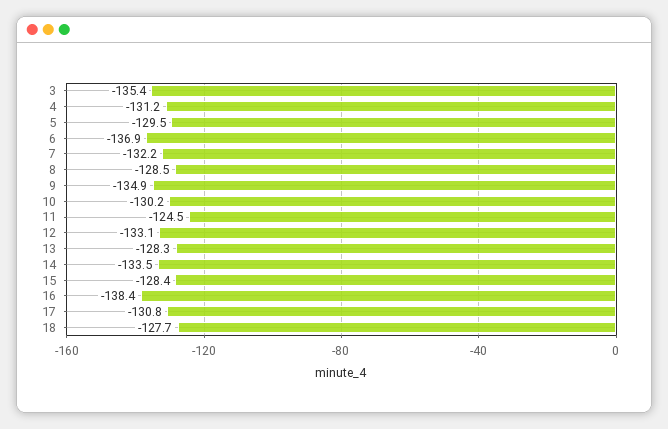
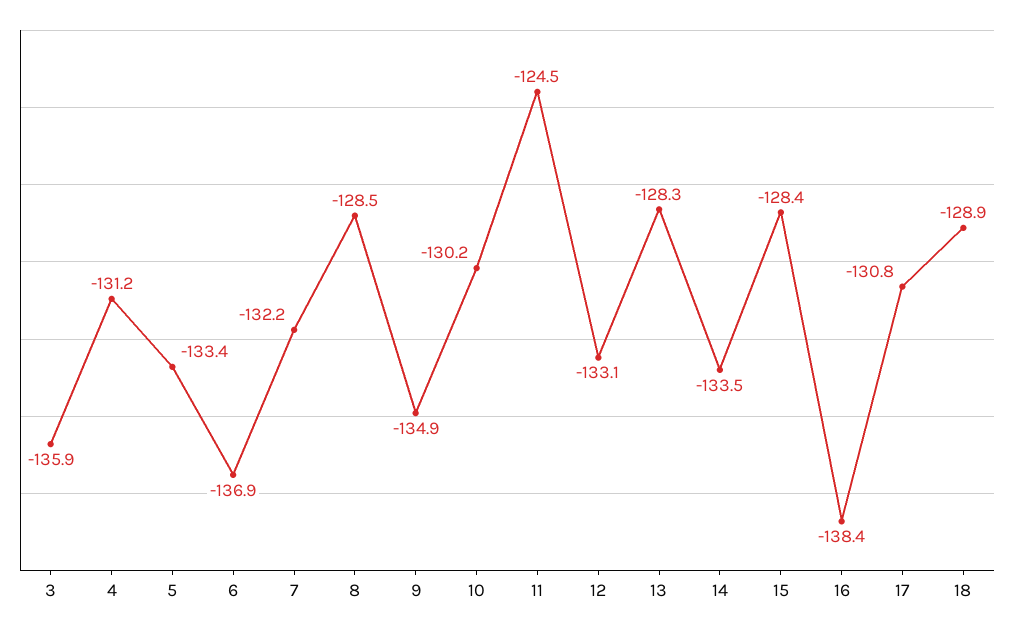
3: -135.4 -> -135.9
5: -129.5 -> -133.4
18: -127.7 -> -128.9

